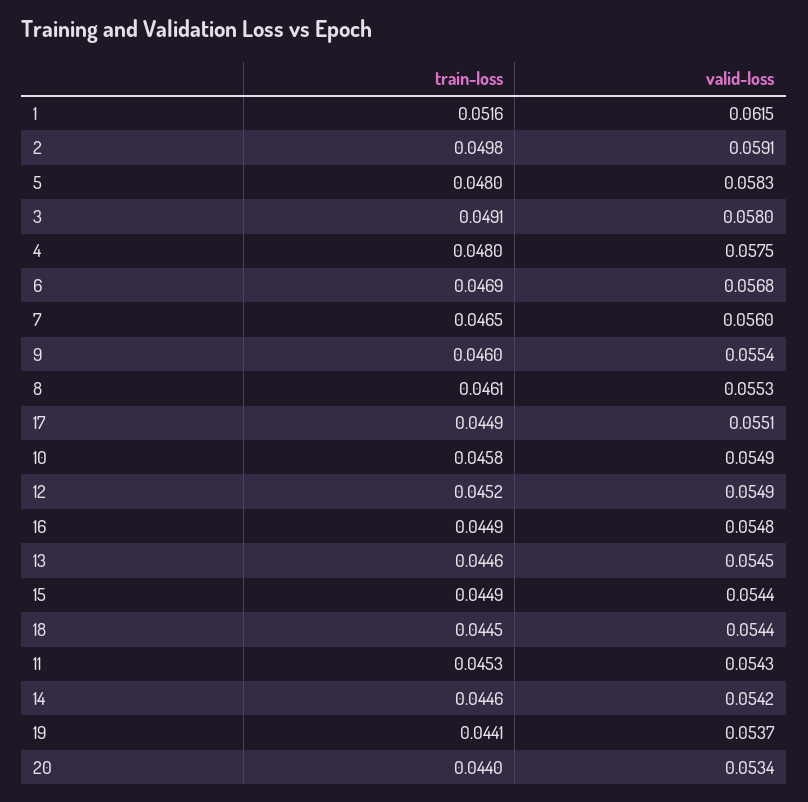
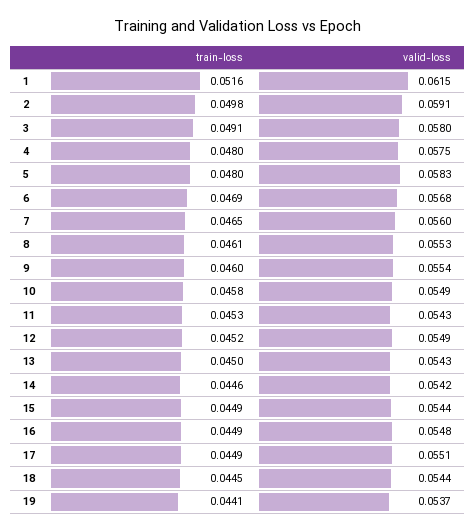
train-loss, 13: 0.0446 -> 0.045
valid-loss, 13: 0.0545 -> 0.0543
train-loss, 20: 0.044 -> none
valid-loss, 20: 0.0534 -> none

